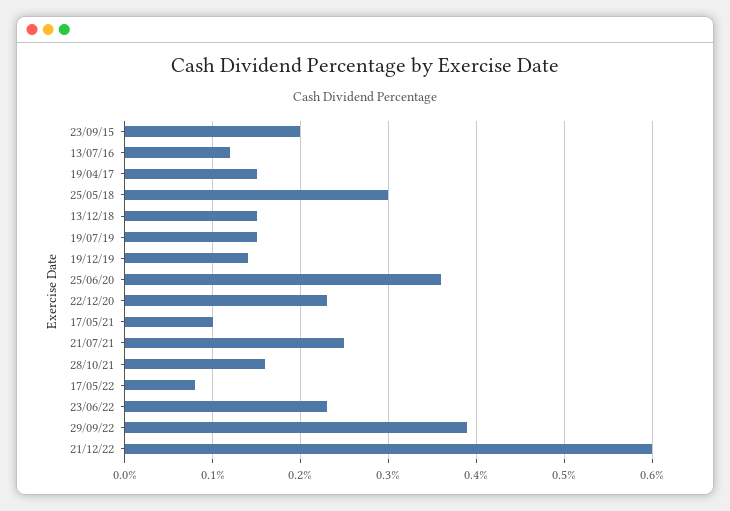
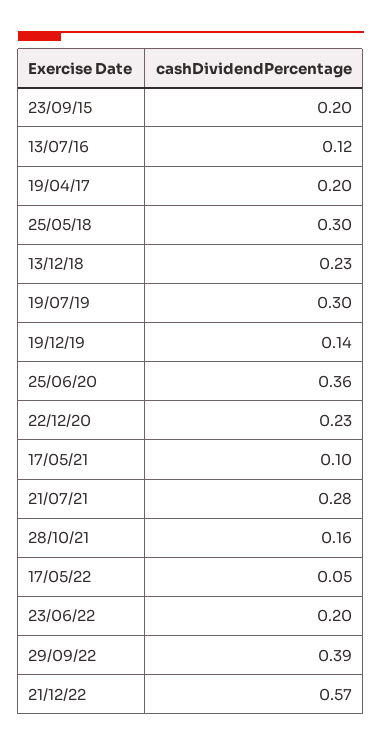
19/04/17: 0.15 -> 0.2
13/12/18: 0.15 -> 0.23
19/07/19: 0.15 -> 0.3
21/07/21: 0.25 -> 0.28
17/05/22: 0.08 -> 0.05
23/06/22: 0.23 -> 0.2
21/12/22: 0.6 -> 0.57

